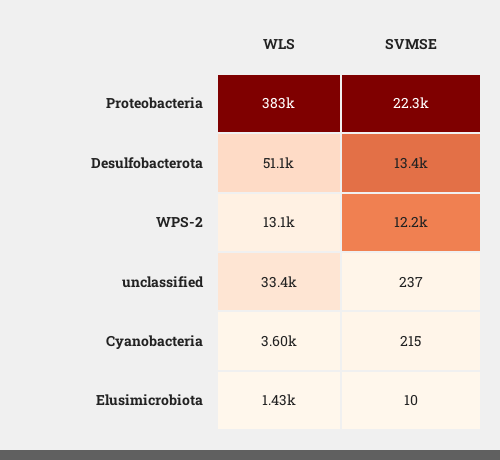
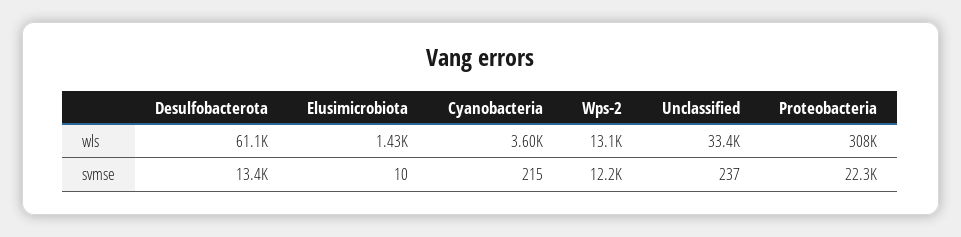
WLS, Proteobacteria: 383000 -> 308000
WLS, Desulfobacterota: 51100 -> 61100

